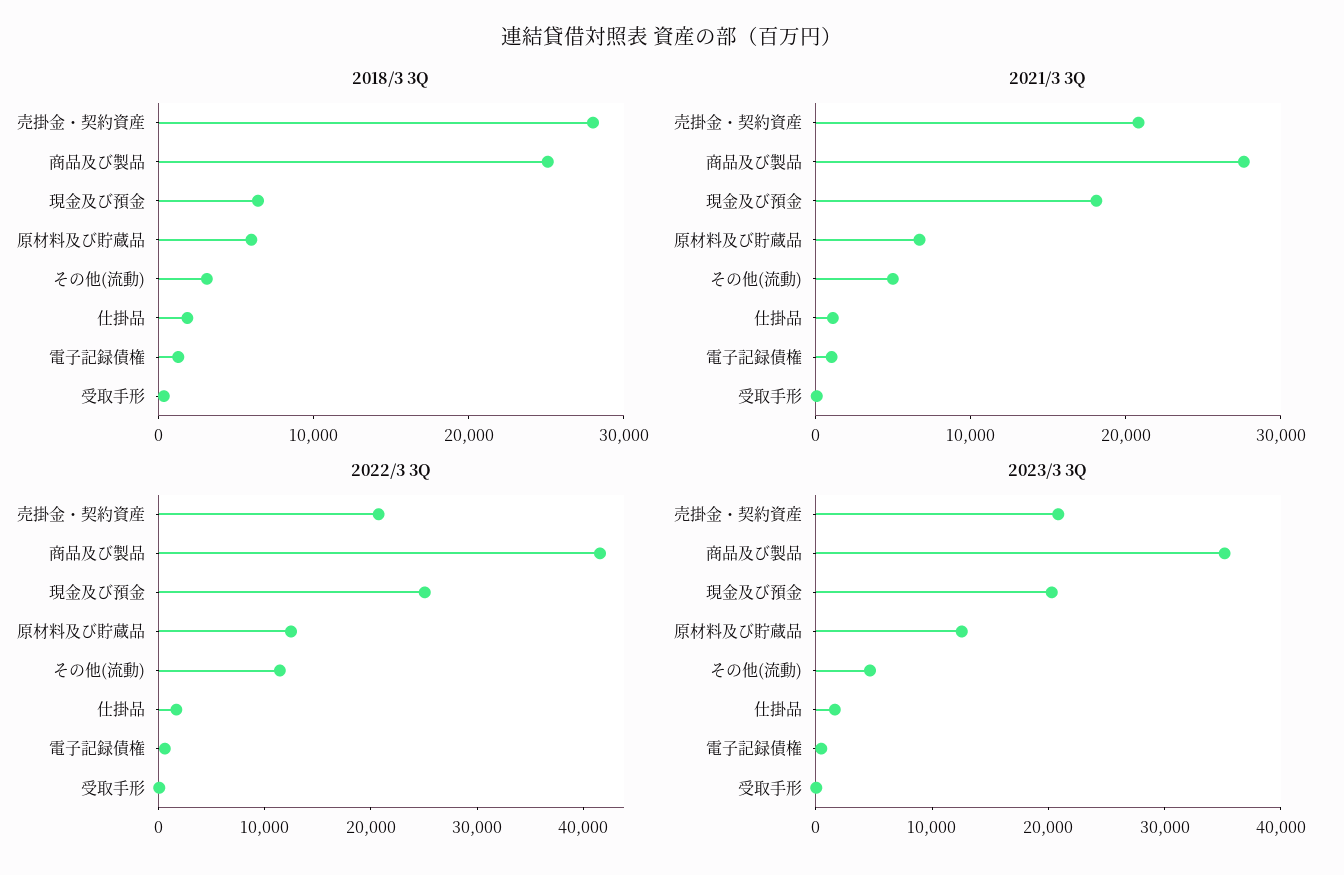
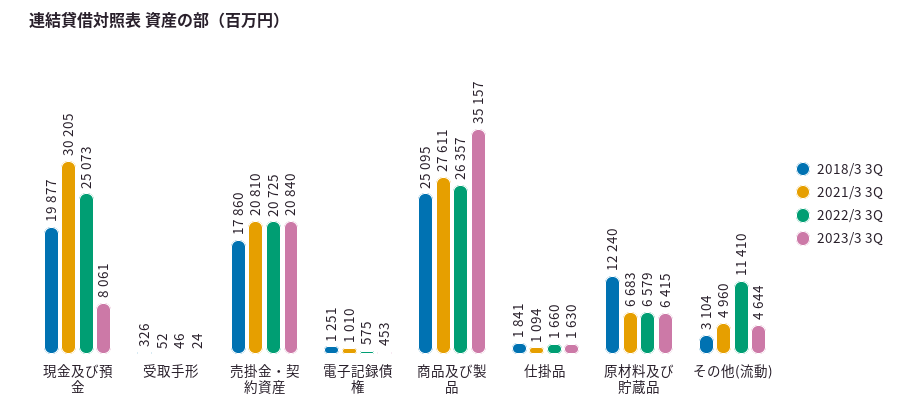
2018/3 3Q, 売掛金・契約資産: 28000 -> 17860
2018/3 3Q, 現金及び預金: 6000 -> 19877
2018/3 3Q, 原材料及び貯蔵品: 6000 -> 12240
2021/3 3Q, 現金及び預金: 18000 -> 30205
2022/3 3Q, 商品及び製品: 42000 -> 26357
2022/3 3Q, 原材料及び貯蔵品: 12000 -> 6579
2023/3 3Q, 現金及び預金: 20000 -> 8061
2023/3 3Q, 原材料及び貯蔵品: 12000 -> 6415

